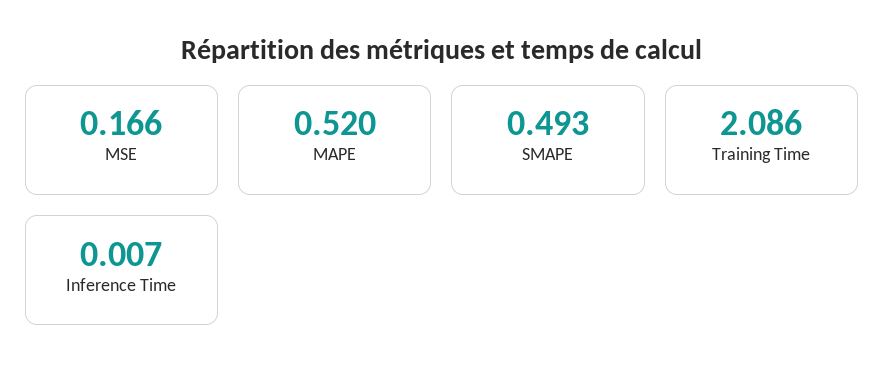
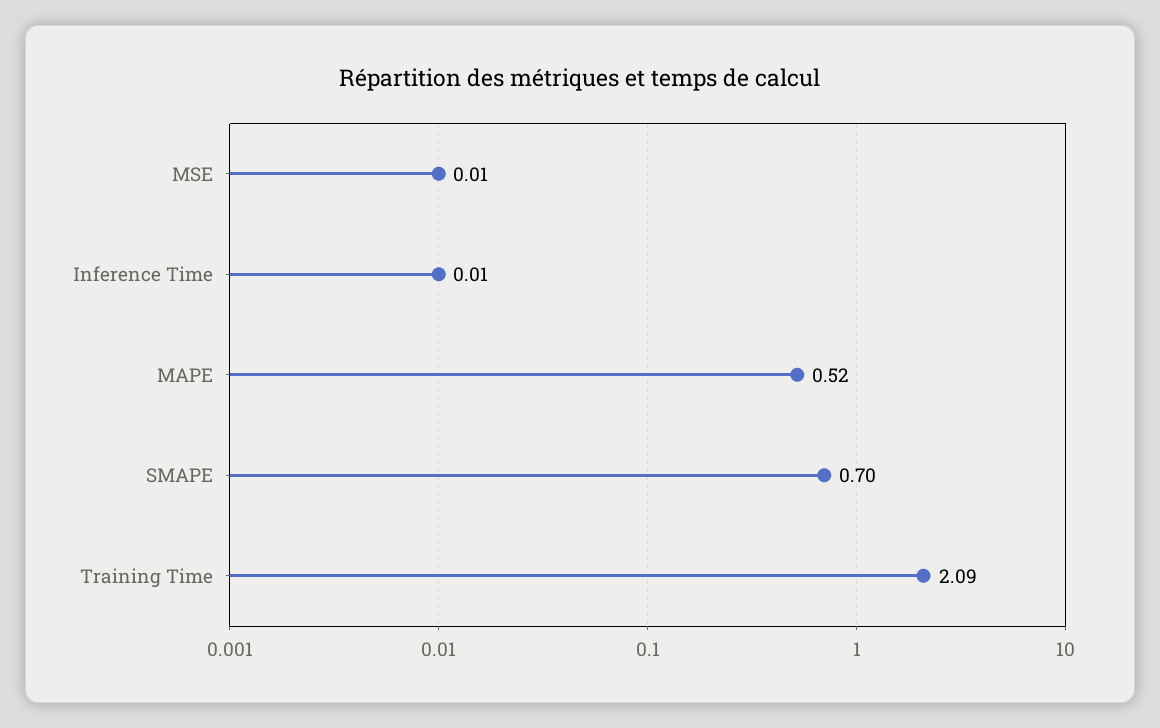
MSE: 0.166 -> 0.01
SMAPE: 0.493 -> 0.7

